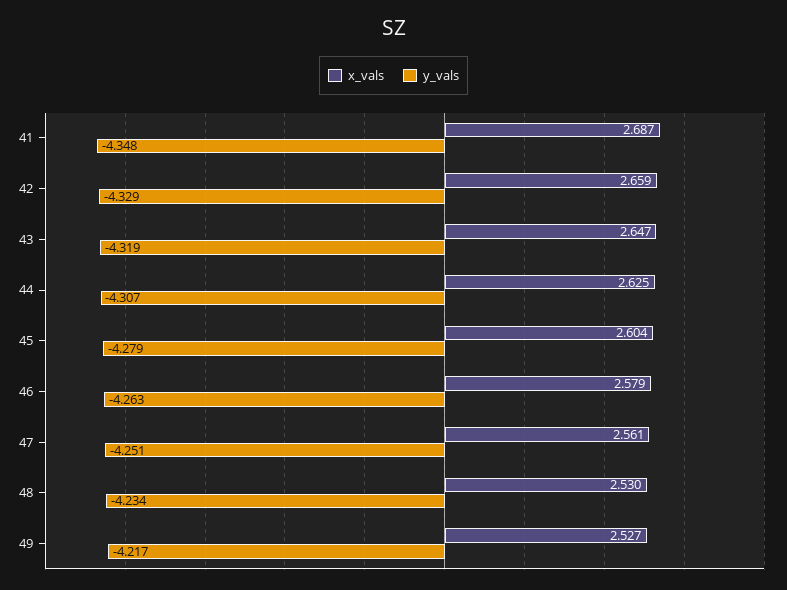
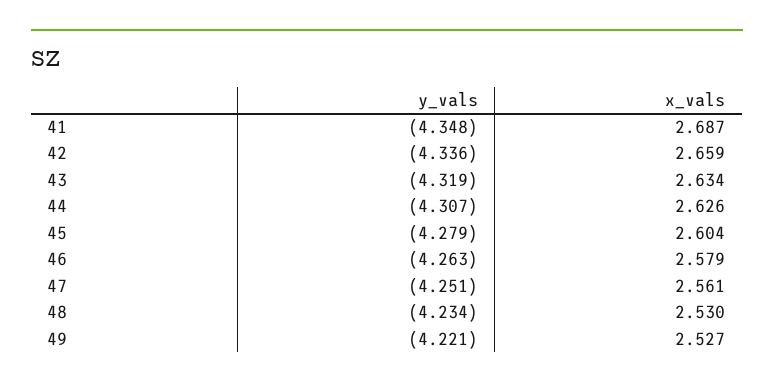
y_vals, 42: -4.329 -> -4.336
x_vals, 43: 2.647 -> 2.634
x_vals, 44: 2.625 -> 2.626
y_vals, 49: -4.217 -> -4.221

